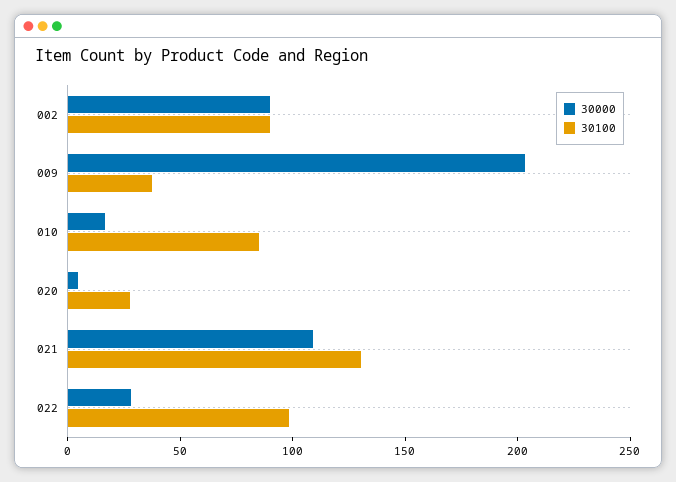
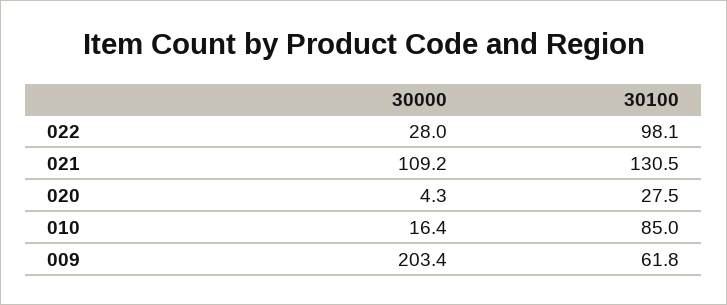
30000, 002: 90 -> none
30100, 002: 90 -> none
30100, 009: 40 -> 61.8

